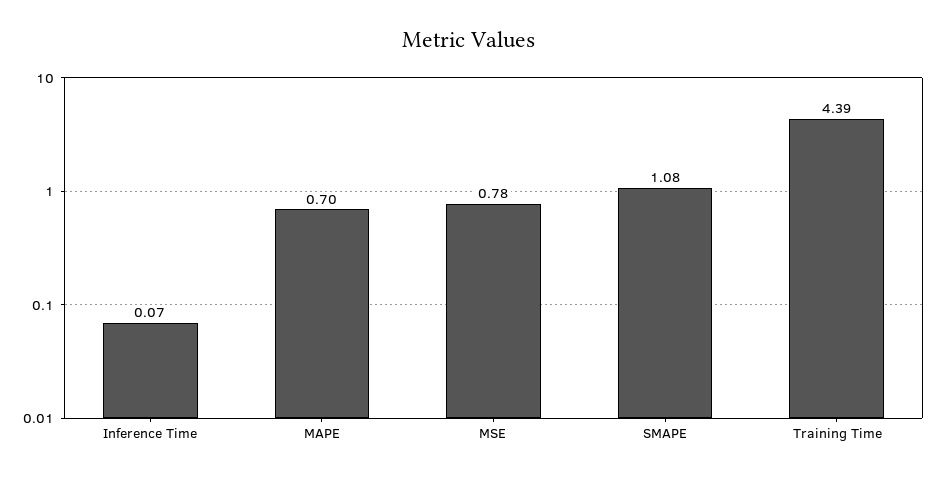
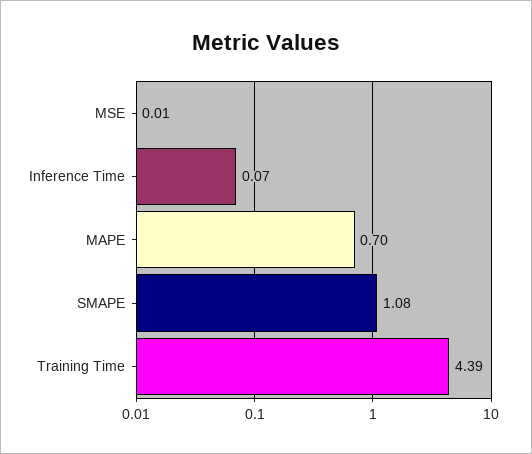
MSE: 0.78 -> 0.01

